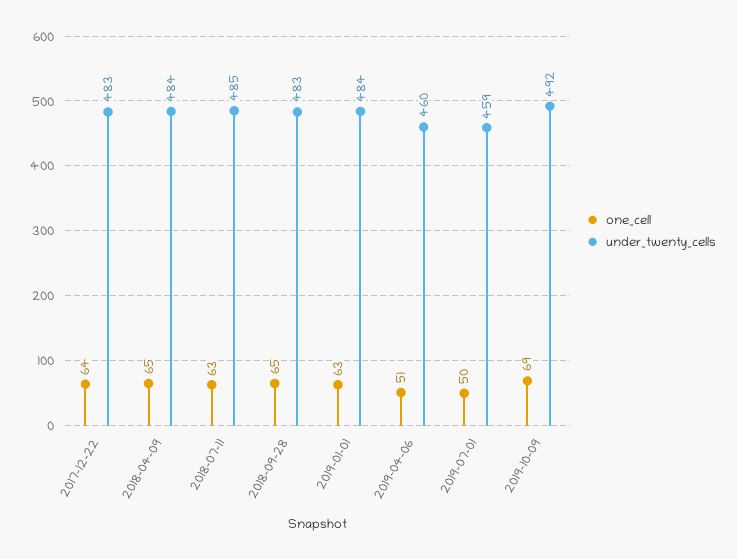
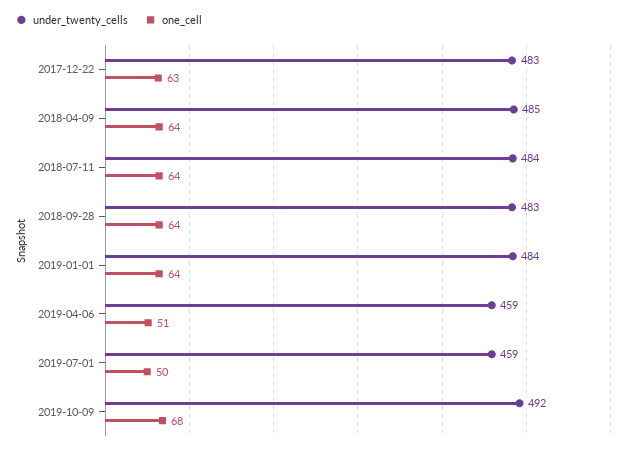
one_cell, 2017-12-22: 64 -> 63
one_cell, 2018-04-09: 65 -> 64
under_twenty_cells, 2018-04-09: 484 -> 485
one_cell, 2018-07-11: 63 -> 64
under_twenty_cells, 2018-07-11: 485 -> 484
one_cell, 2018-09-28: 65 -> 64
one_cell, 2019-01-01: 63 -> 64
under_twenty_cells, 2019-04-06: 460 -> 459
one_cell, 2019-10-09: 69 -> 68

